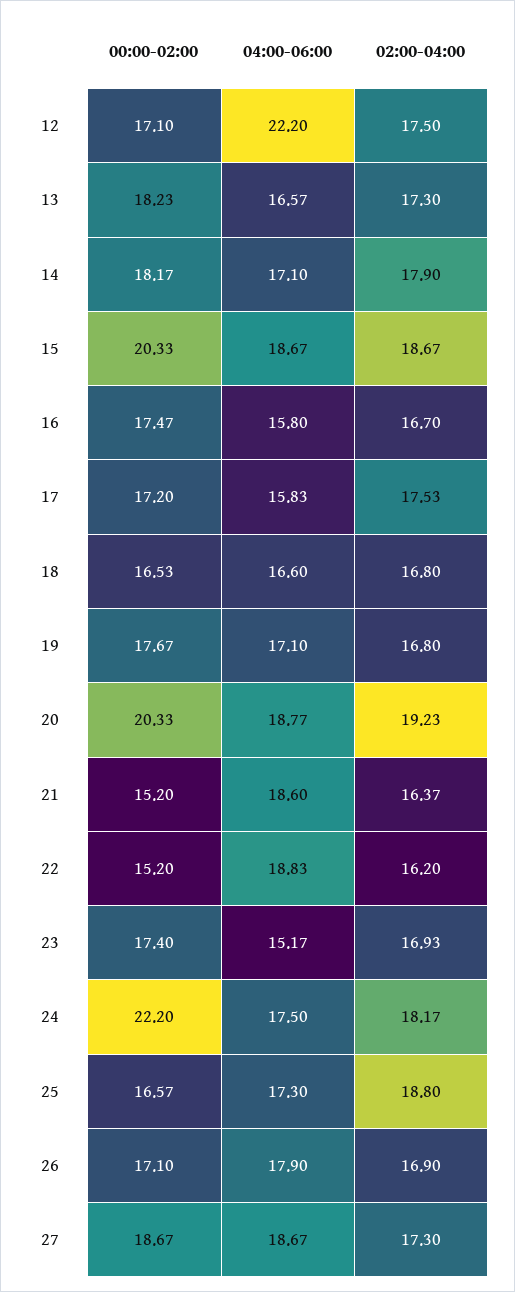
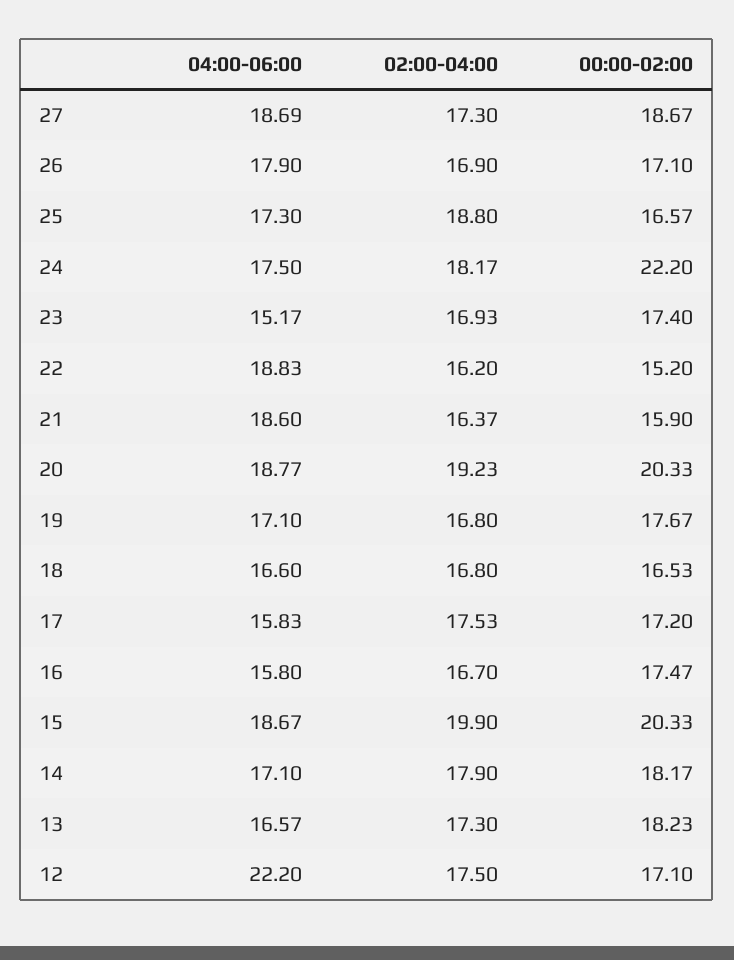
02:00-04:00, 15: 18.67 -> 19.9
00:00-02:00, 21: 15.2 -> 15.9
04:00-06:00, 27: 18.67 -> 18.69

